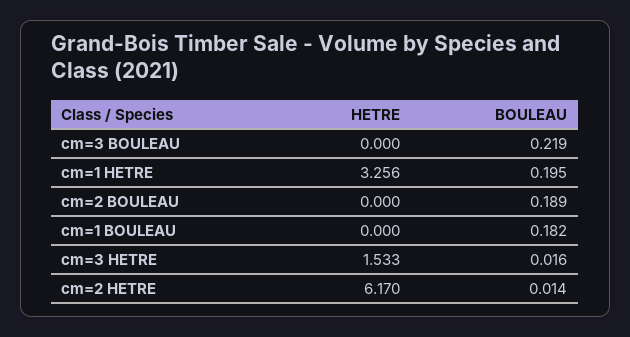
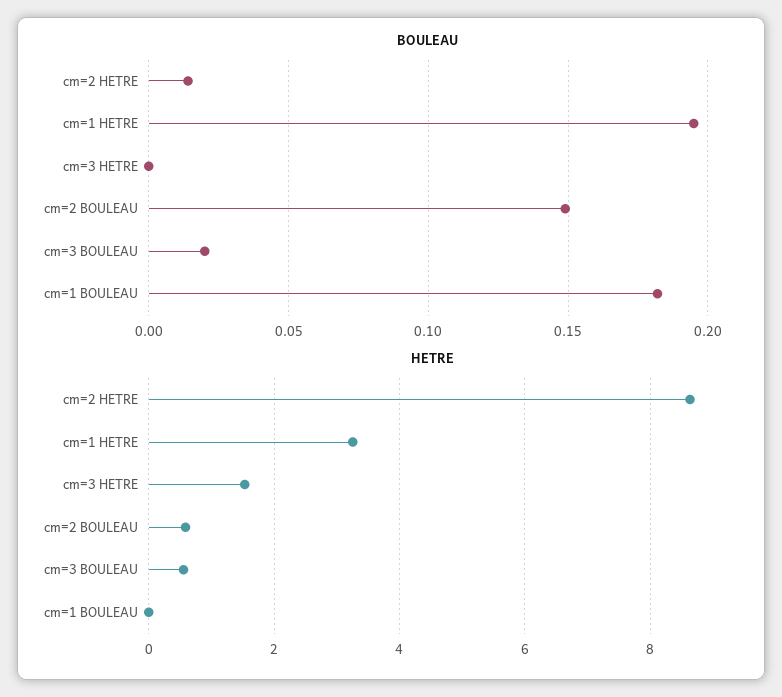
HETRE, cm=3 BOULEAU: 0 -> 0.6
BOULEAU, cm=3 BOULEAU: 0.219 -> 0.02
HETRE, cm=2 BOULEAU: 0 -> 0.6
BOULEAU, cm=2 BOULEAU: 0.189 -> 0.15
BOULEAU, cm=3 HETRE: 0.016 -> 0
HETRE, cm=2 HETRE: 6.17 -> 8.6

